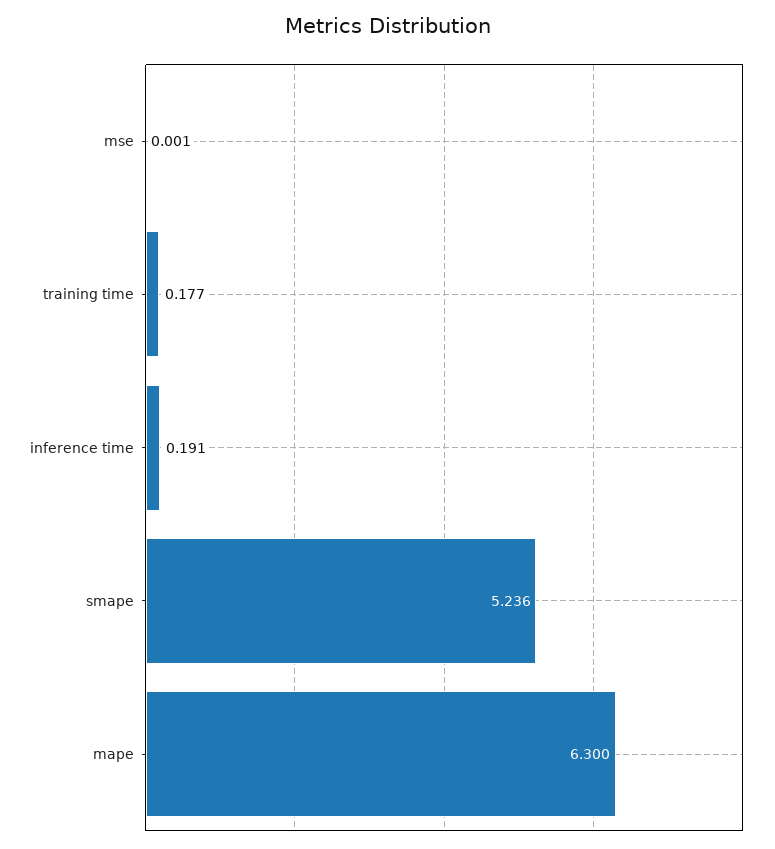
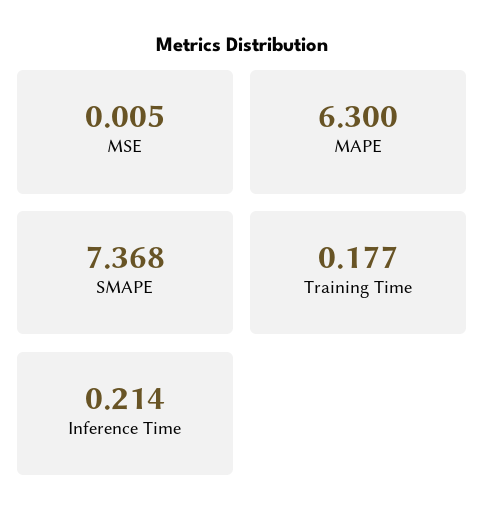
mse: 0.001 -> 0.005
inference time: 0.191 -> 0.214
smape: 5.236 -> 7.368

